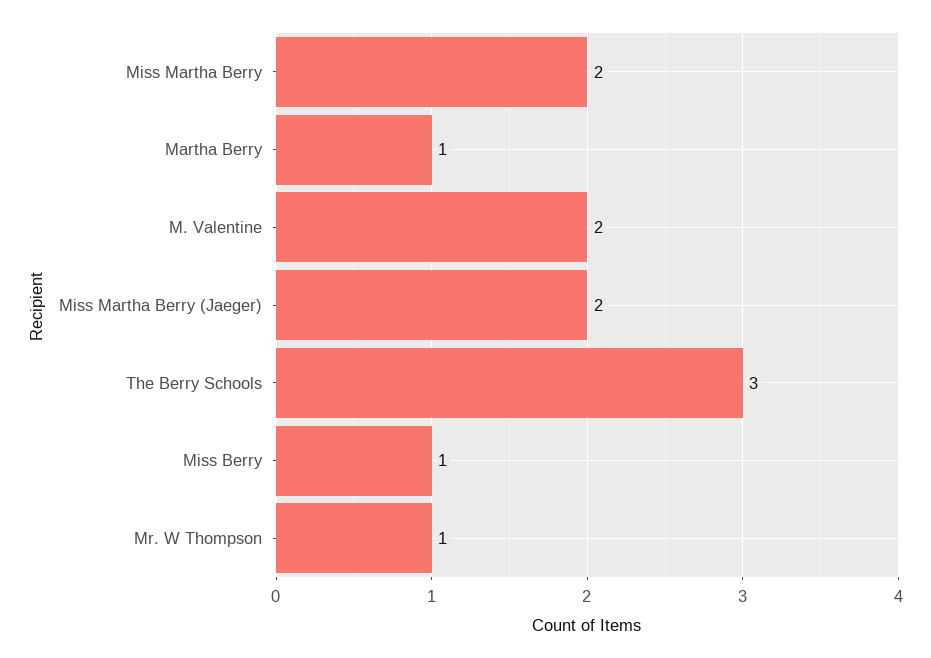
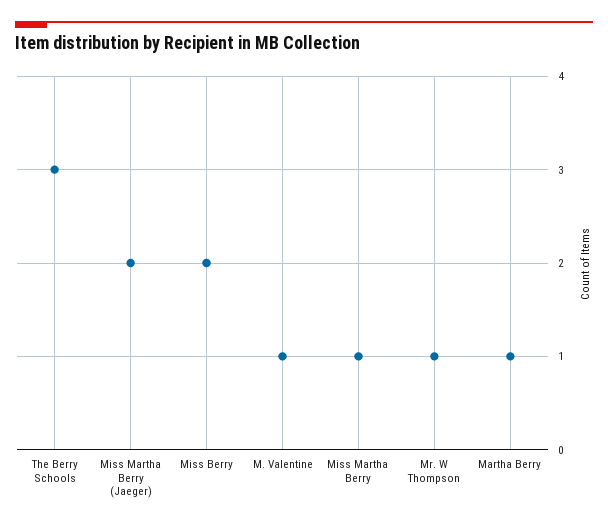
Miss Martha Berry: 2 -> 1
M. Valentine: 2 -> 1
Miss Berry: 1 -> 2

